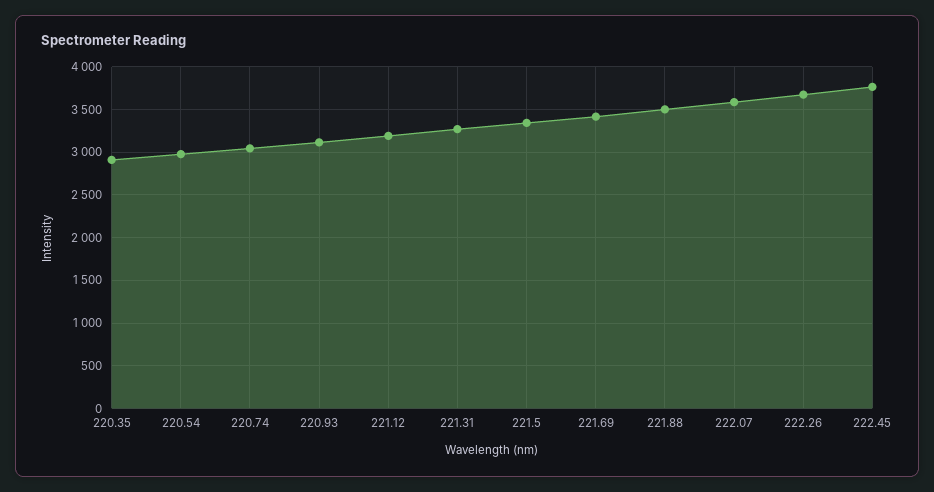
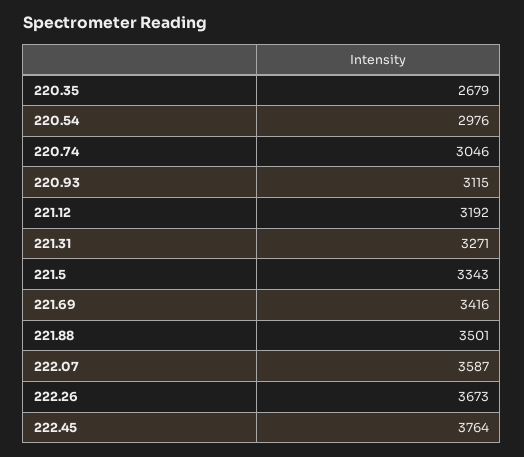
220.35: 2900 -> 2679

